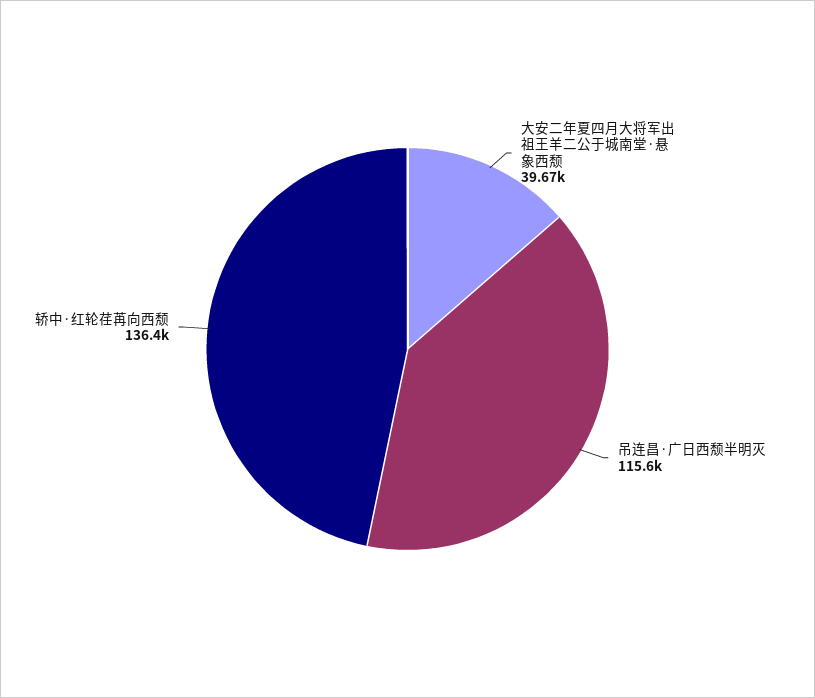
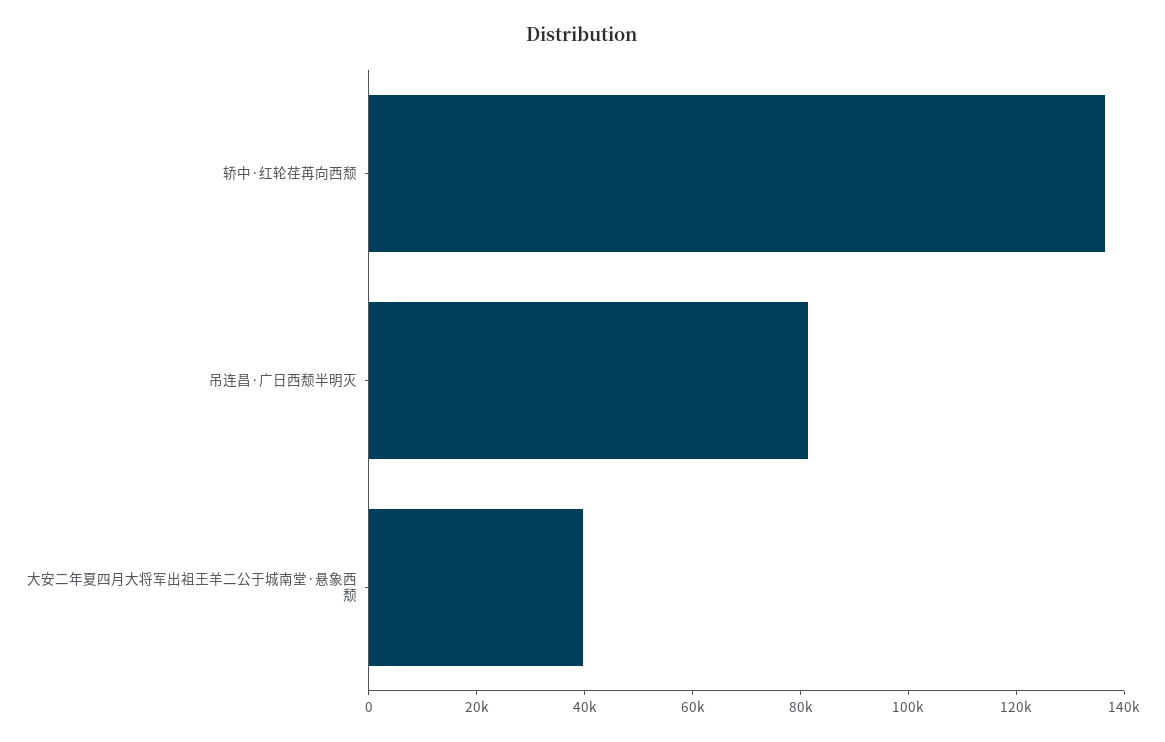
吊连昌·广日西颓半明灭: 115600 -> 80000

